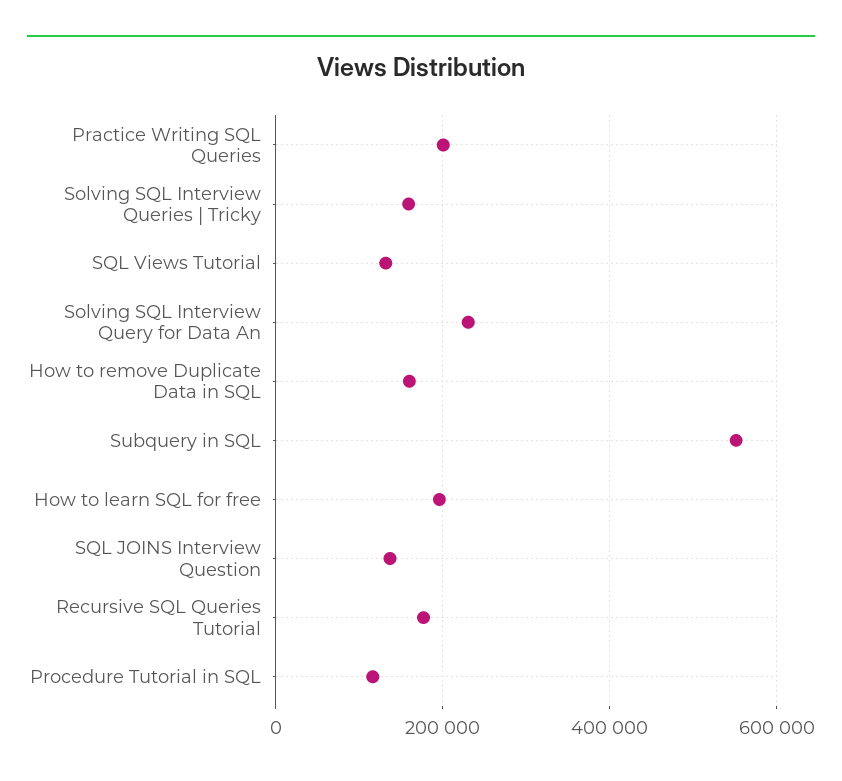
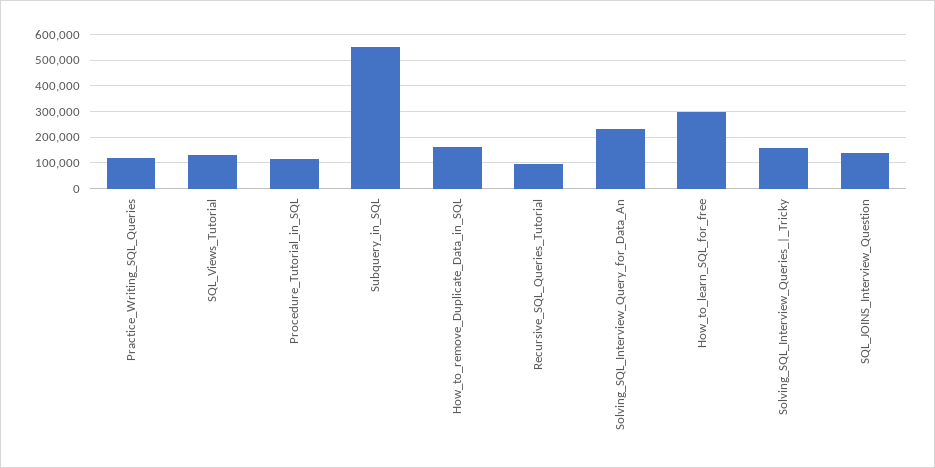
Practice Writing SQL Queries: 200000 -> 125000
How to learn SQL for free: 200000 -> 300000
Recursive SQL Queries Tutorial: 180000 -> 100000

